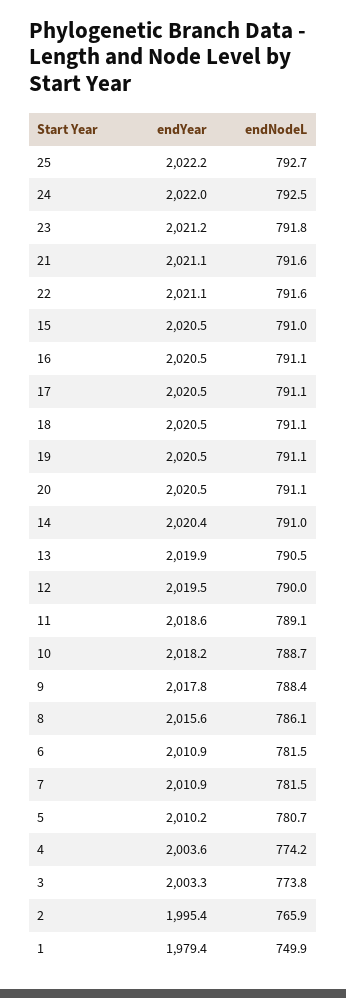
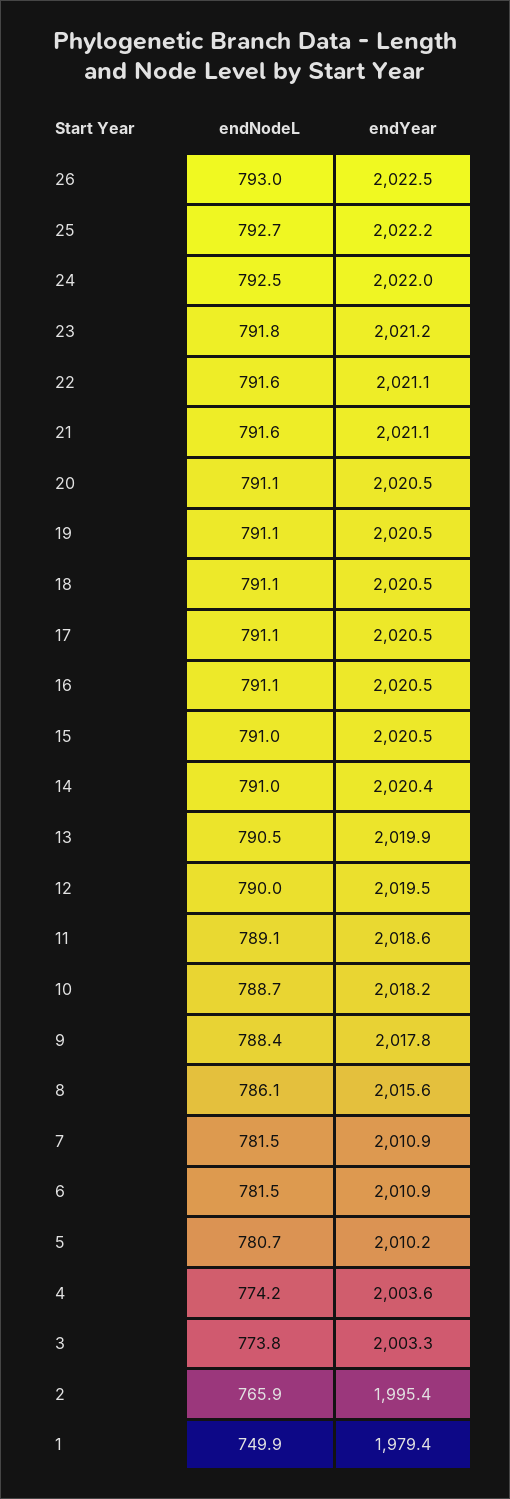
endNodeL, 26: none -> 793
endYear, 26: none -> 2022.5

